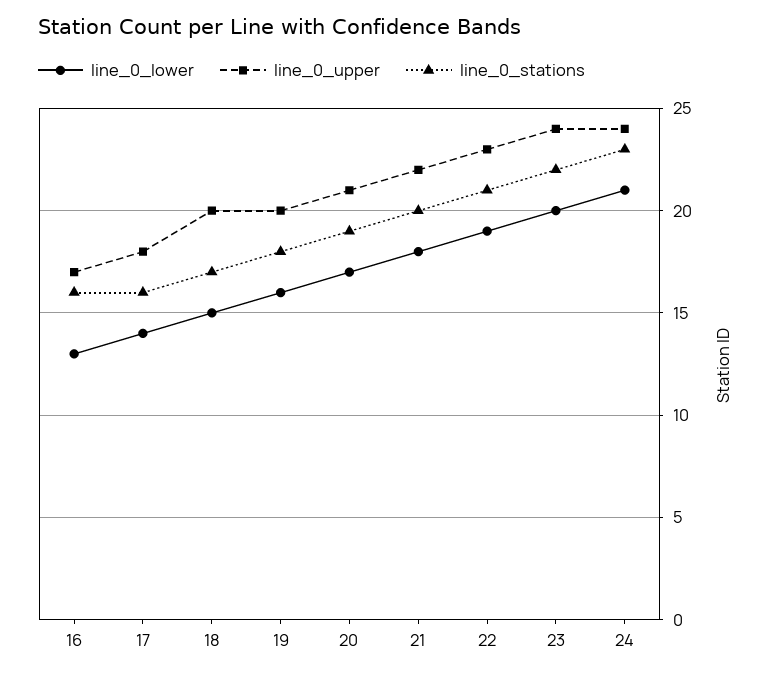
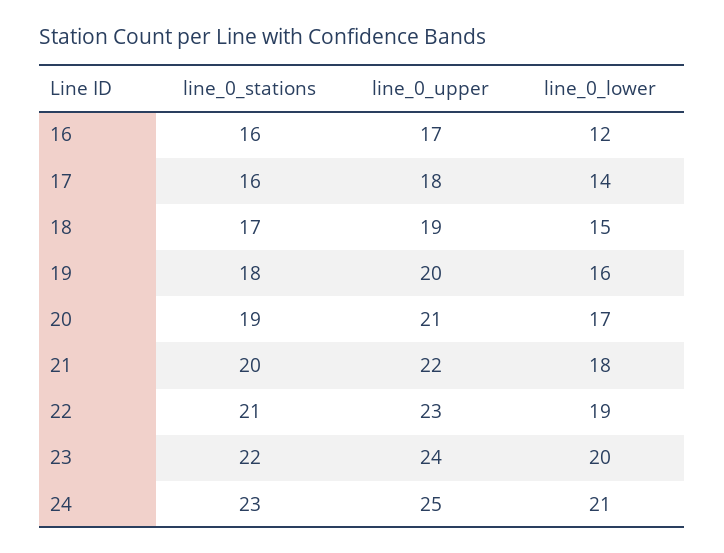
line_0_lower, 16: 13 -> 12
line_0_upper, 18: 20 -> 19
line_0_upper, 24: 24 -> 25

